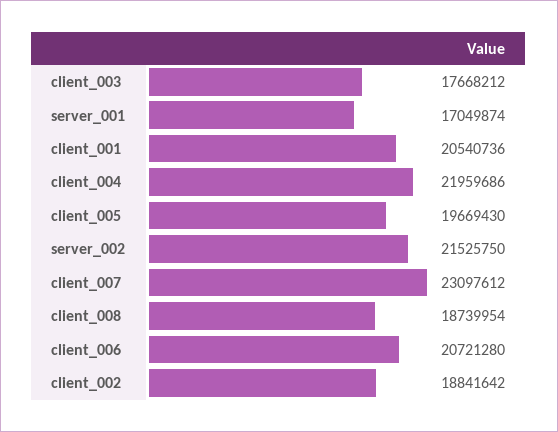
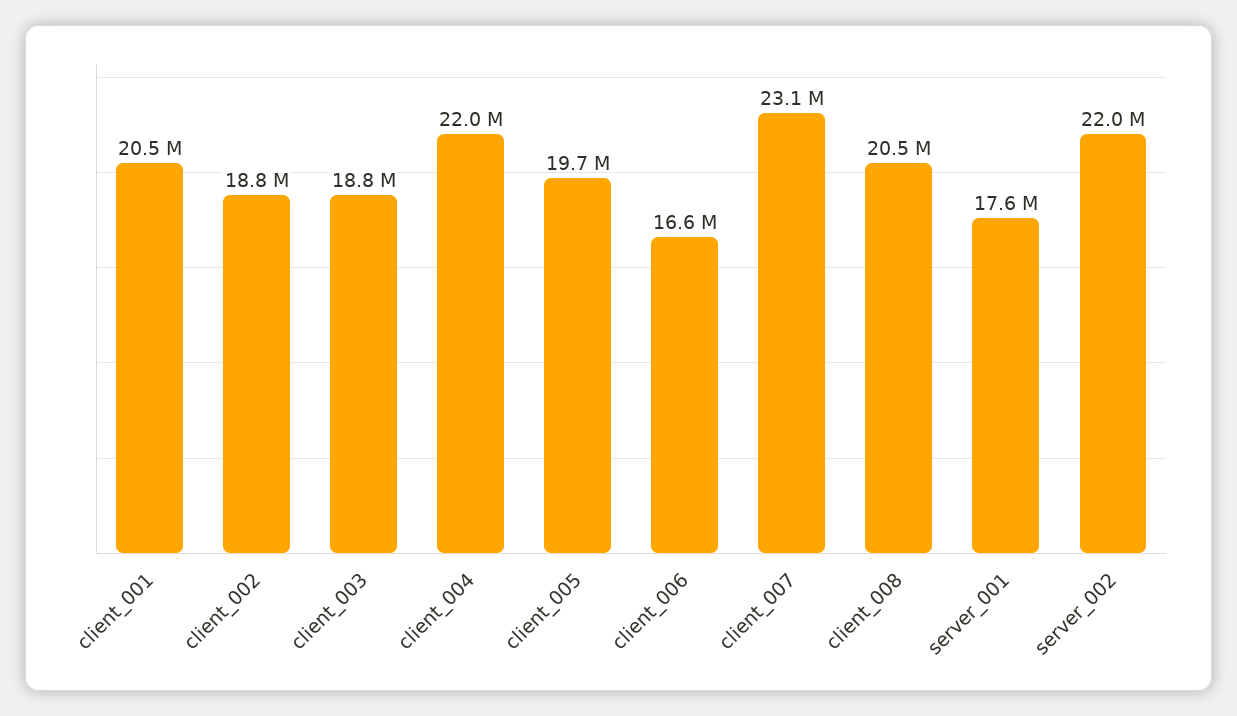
client_003: 17668212 -> 18800000
server_001: 17049874 -> 17600000
server_002: 21525750 -> 22000000
client_008: 18739954 -> 20500000
client_006: 20721280 -> 16600000

